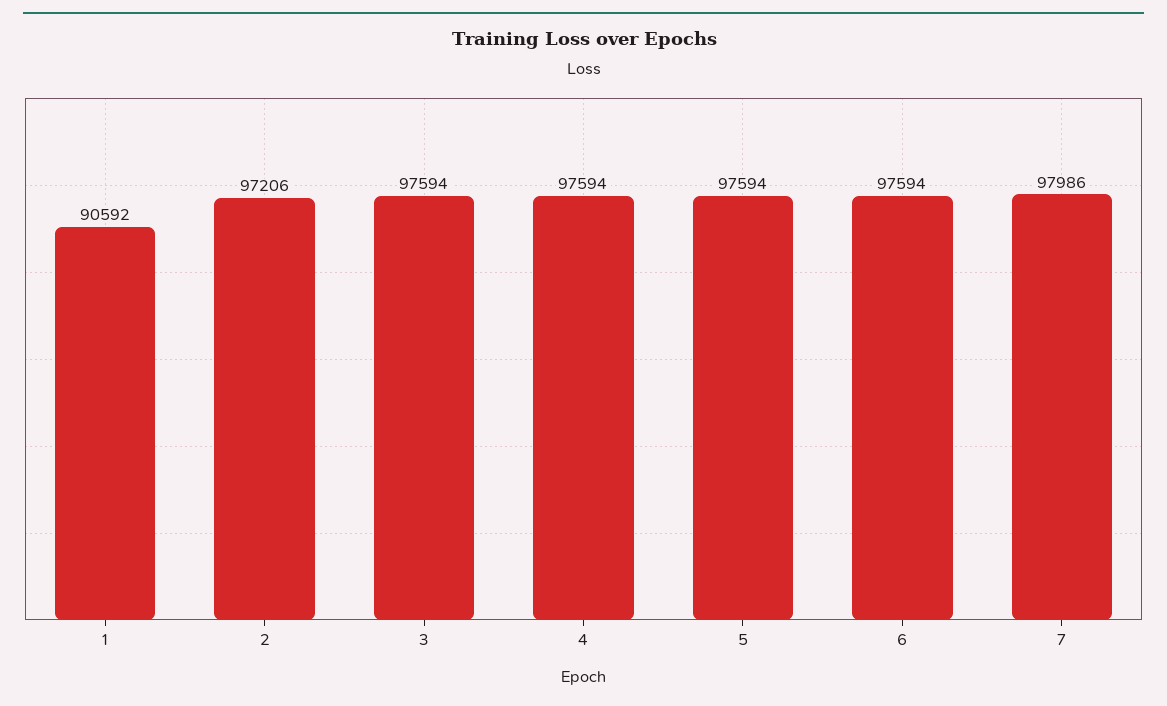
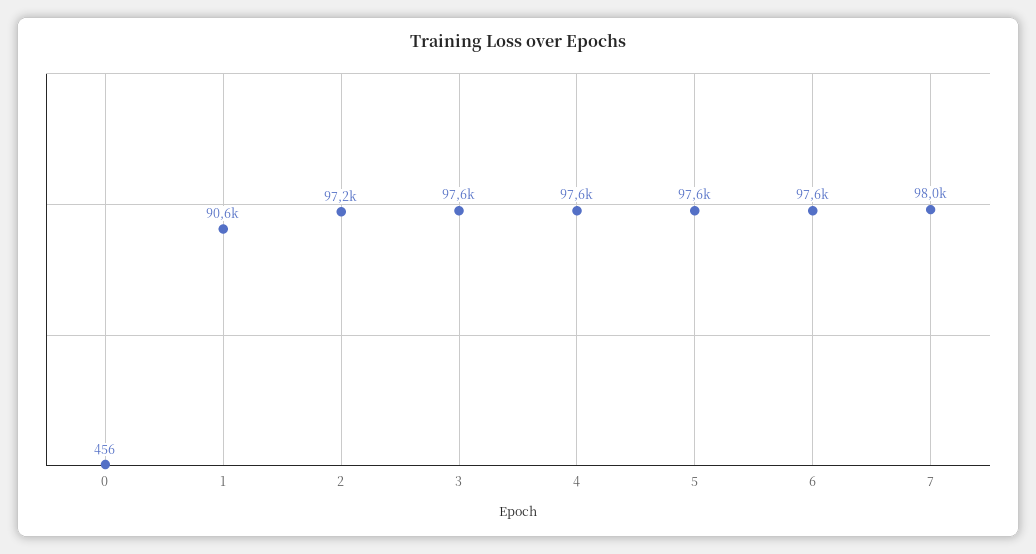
0: none -> 456

